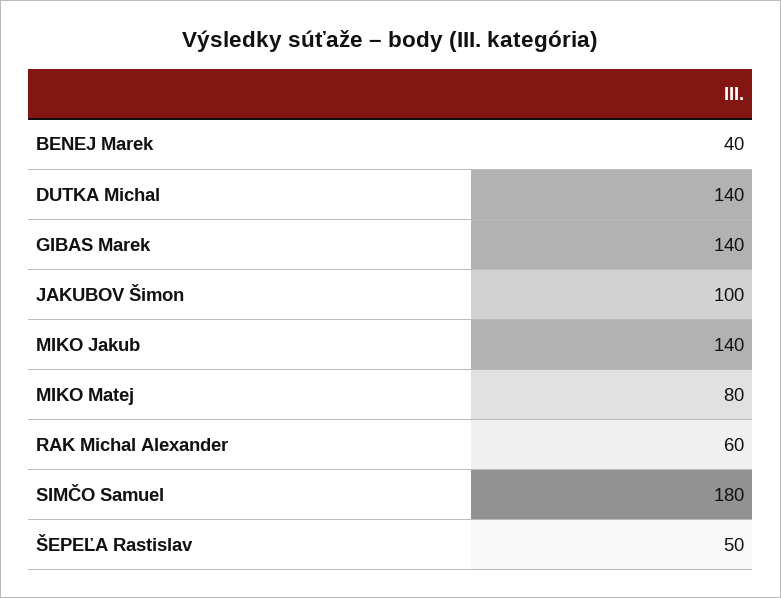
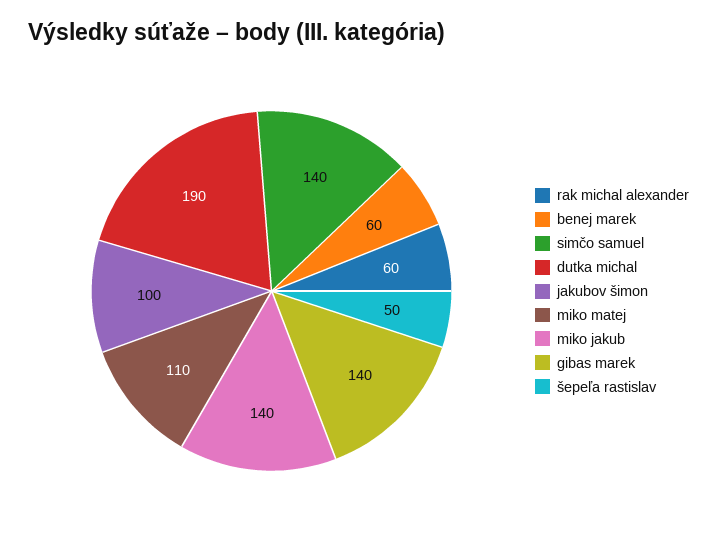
BENEJ Marek: 40 -> 60
DUTKA Michal: 140 -> 190
MIKO Matej: 80 -> 110
SIMČO Samuel: 180 -> 140

